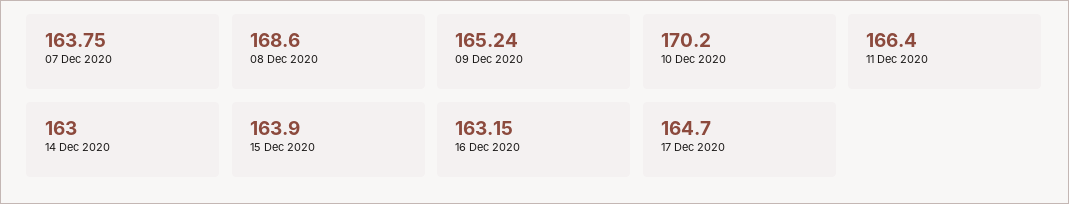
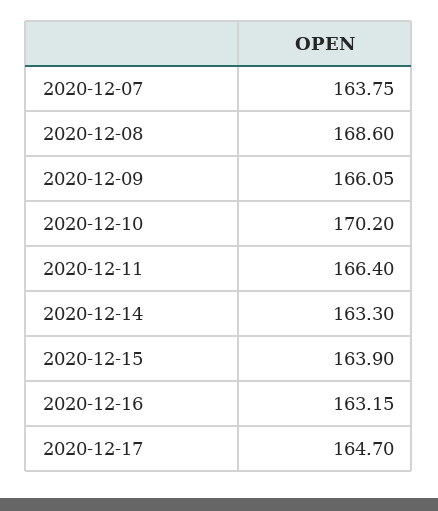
09 Dec 2020: 165.24 -> 166.05
14 Dec 2020: 163 -> 163.3

